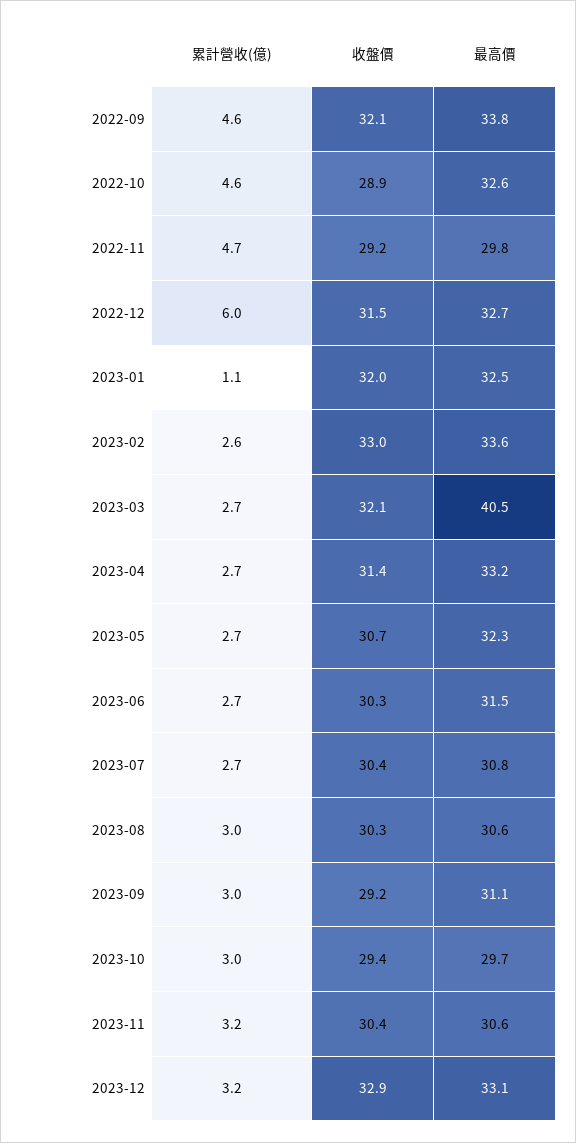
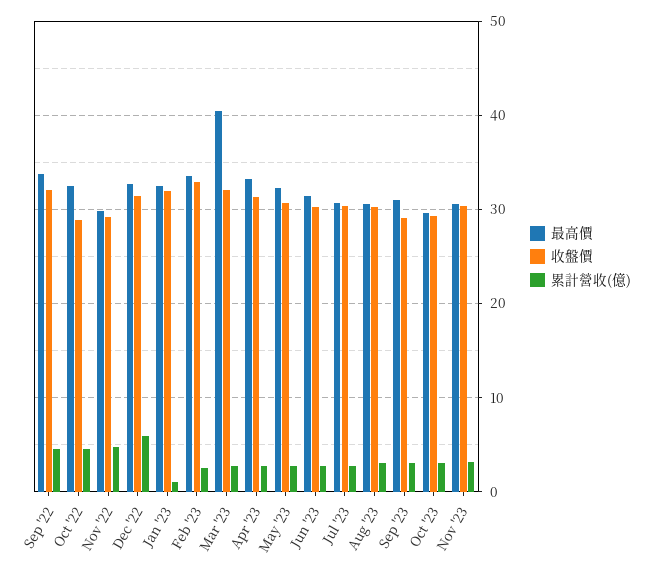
累計營收(億), 2023-12: 3.2 -> none
收盤價, 2023-12: 32.9 -> none
最高價, 2023-12: 33.1 -> none

